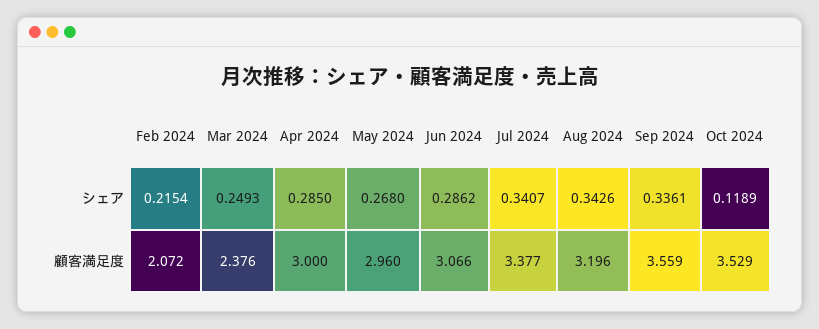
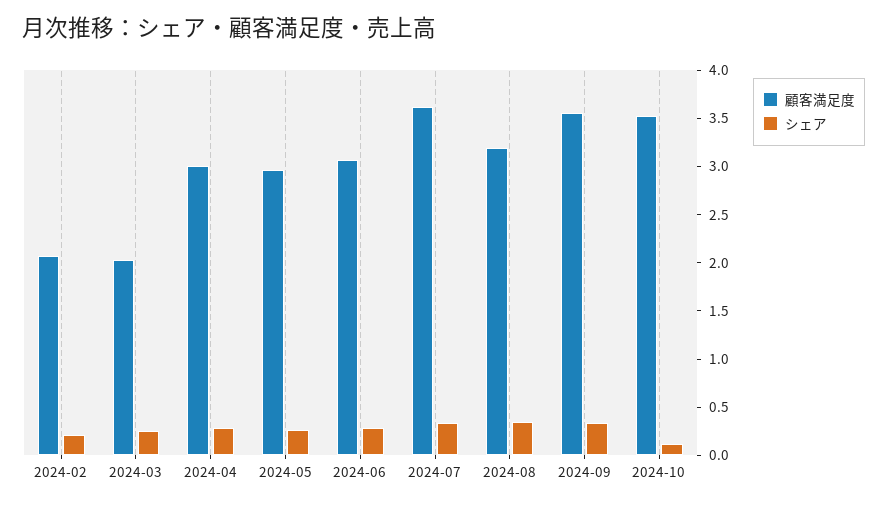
顧客満足度, Mar 2024: 2.376 -> 2
顧客満足度, Jul 2024: 3.377 -> 3.6

